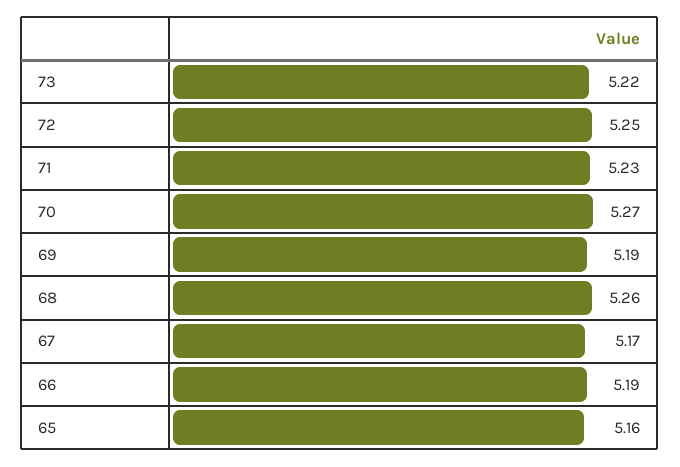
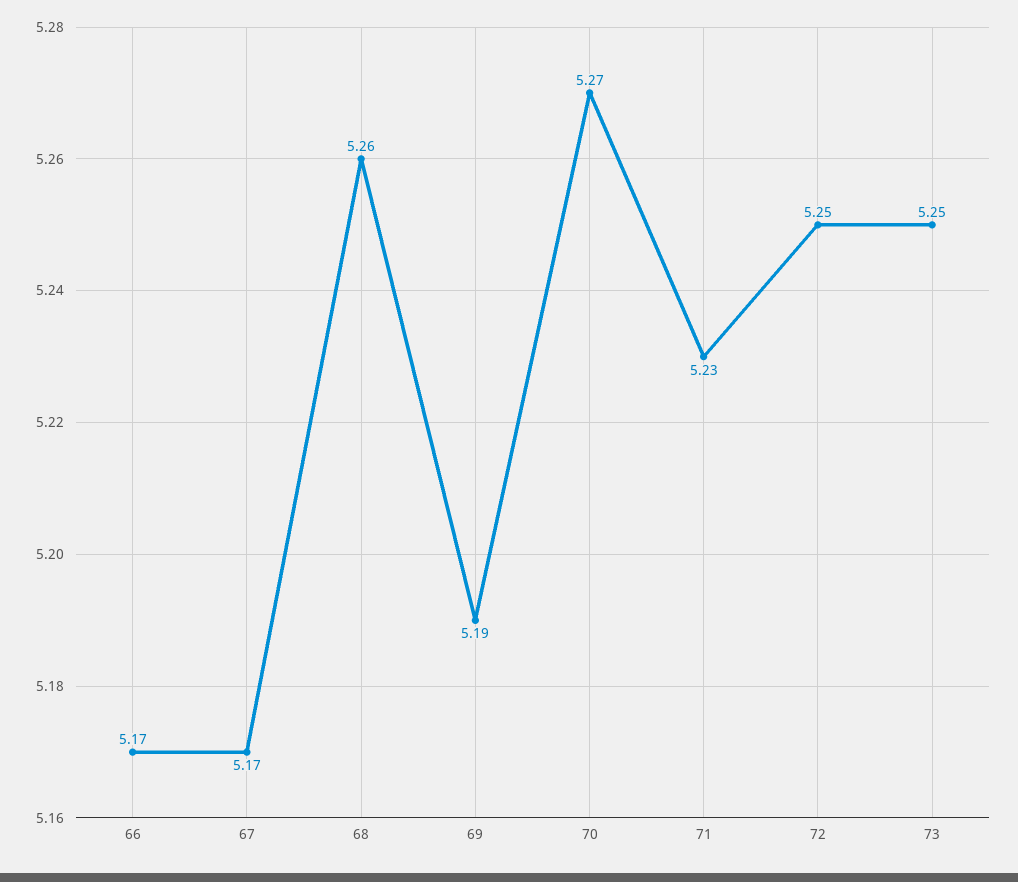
73: 5.22 -> 5.25
66: 5.19 -> 5.17
65: 5.16 -> none

